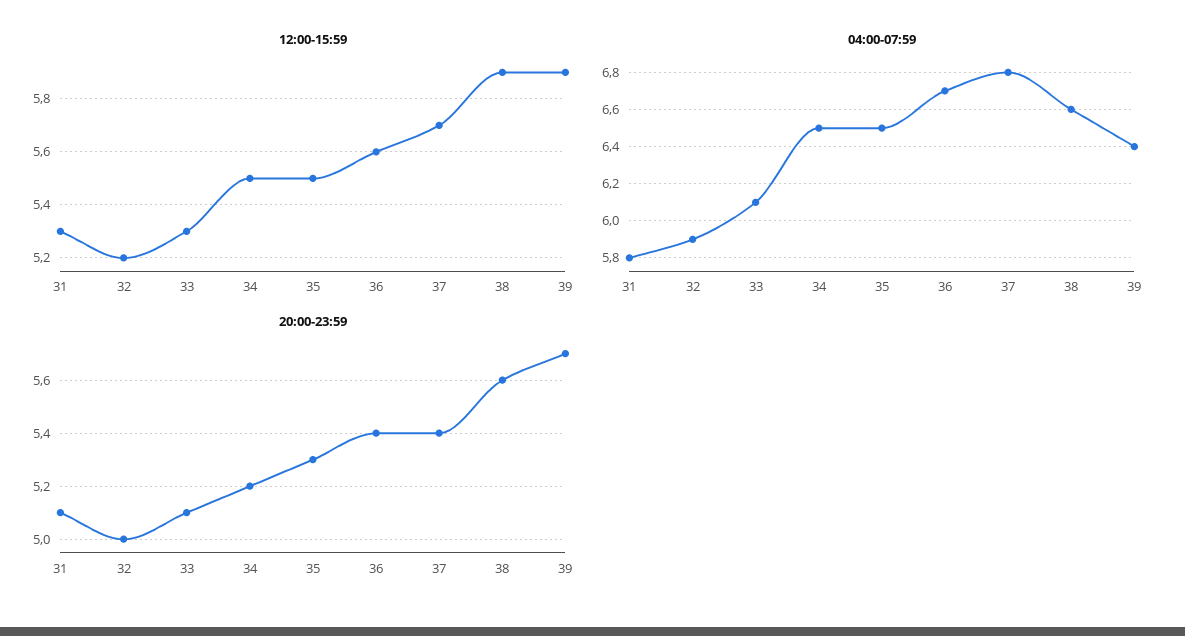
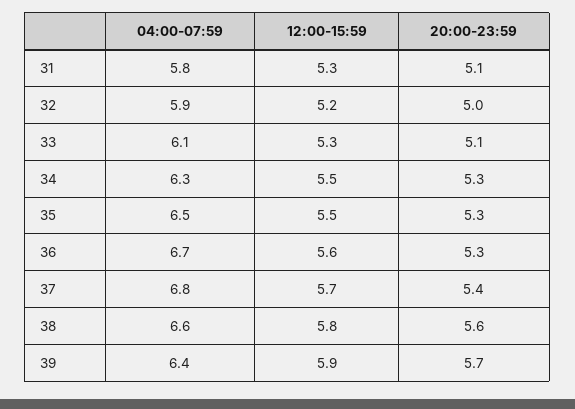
12:00-15:59, 38: 5.9 -> 5.8
04:00-07:59, 34: 6.5 -> 6.3
20:00-23:59, 34: 5.2 -> 5.3
20:00-23:59, 36: 5.4 -> 5.3

